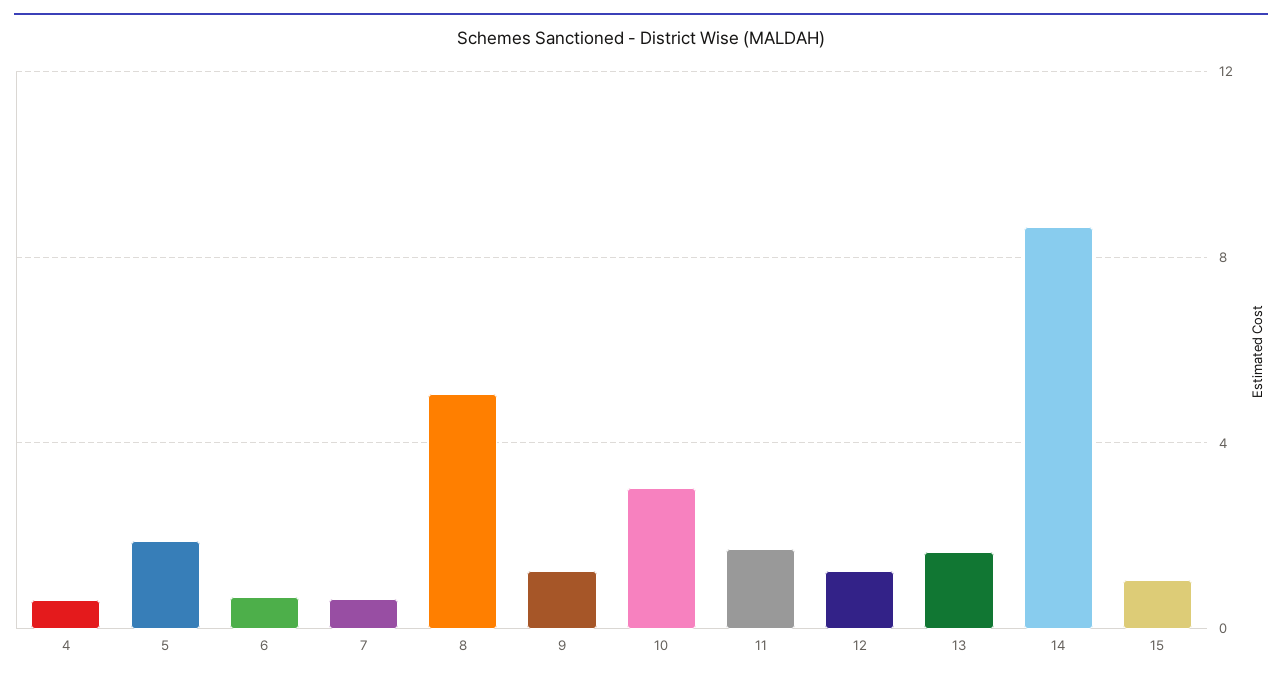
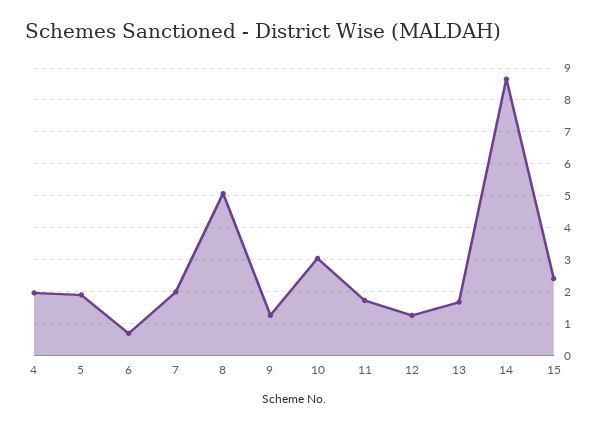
4: 0.5 -> 2
7: 0.5 -> 2
15: 1 -> 2.4

